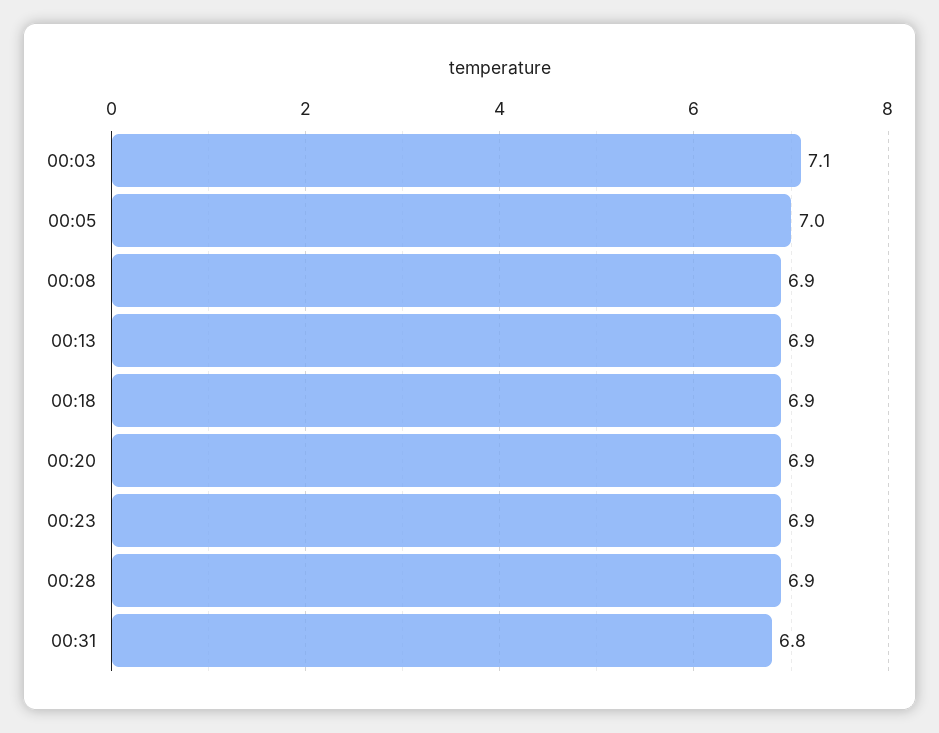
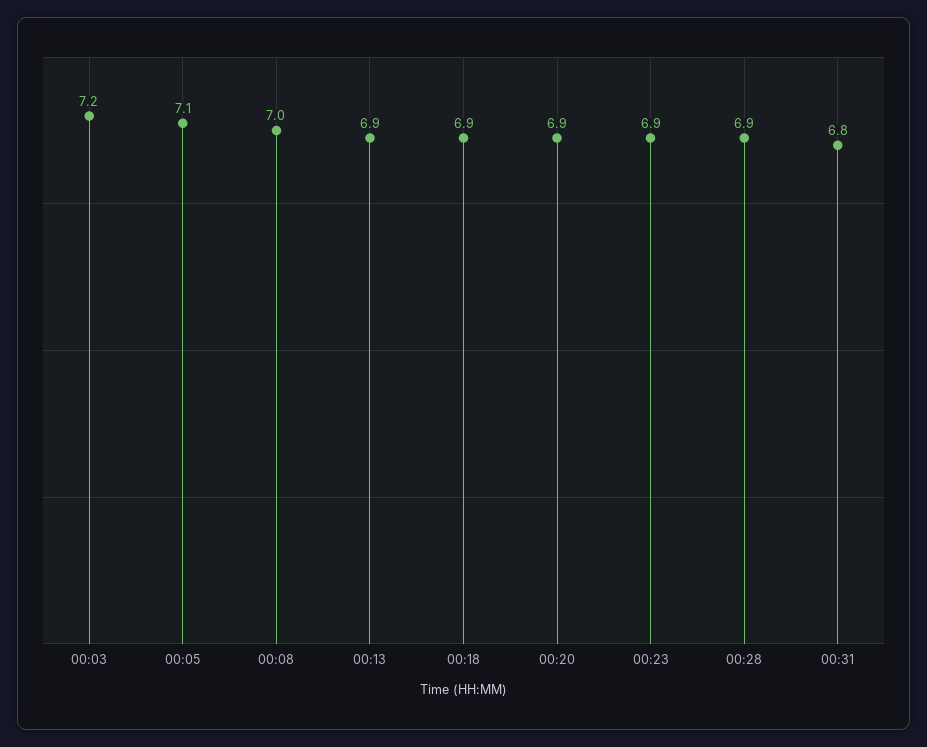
00:03: 7.1 -> 7.2
00:05: 7 -> 7.1
00:08: 6.9 -> 7

